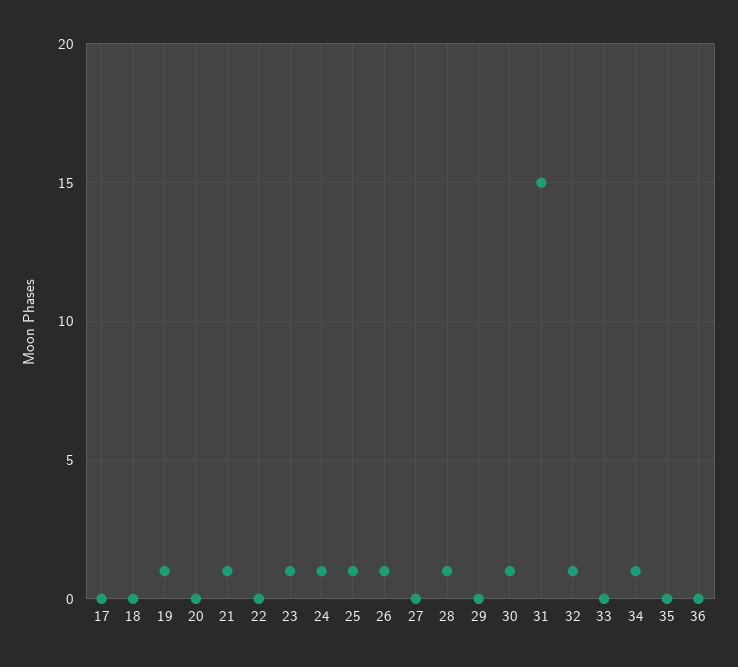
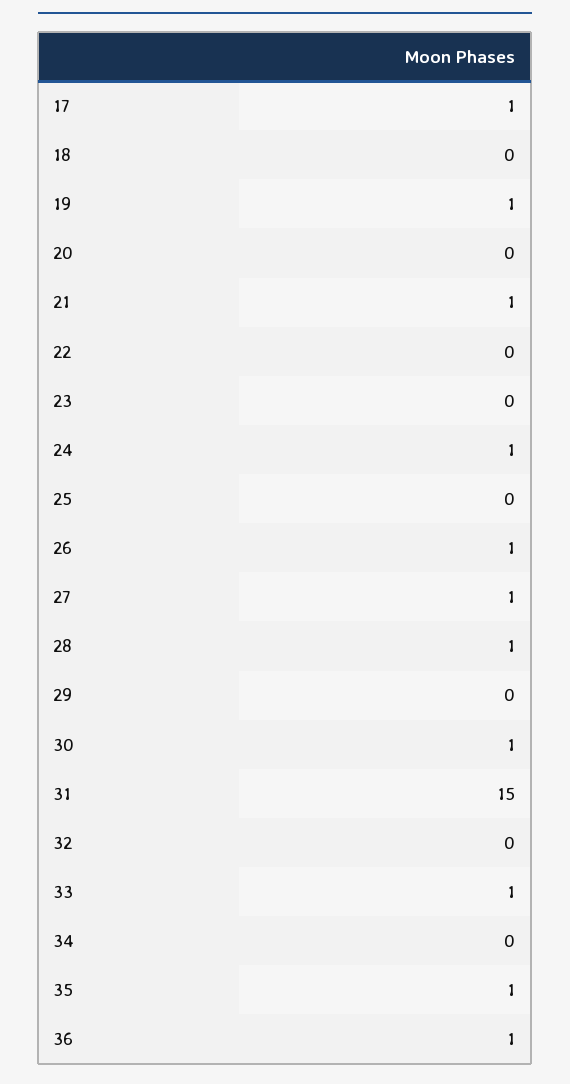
17: 0 -> 1
23: 1 -> 0
25: 1 -> 0
27: 0 -> 1
32: 1 -> 0
33: 0 -> 1
34: 1 -> 0
35: 0 -> 1
36: 0 -> 1

